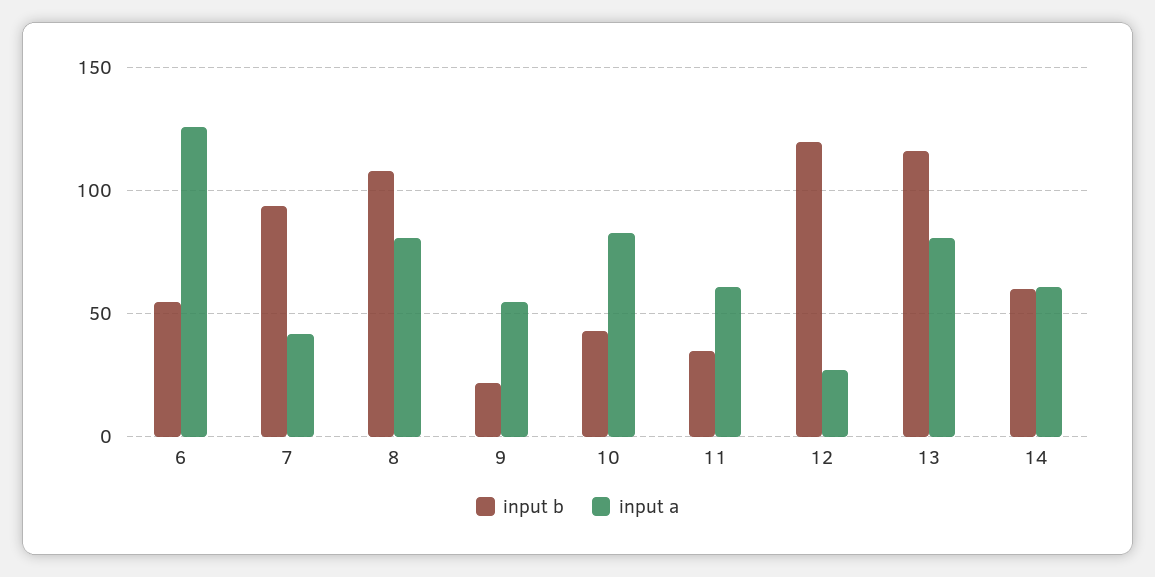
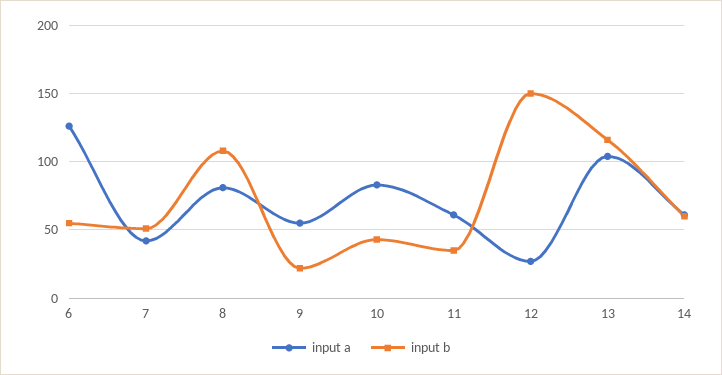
input b, 7: 95 -> 50
input b, 12: 120 -> 150
input a, 13: 80 -> 105

